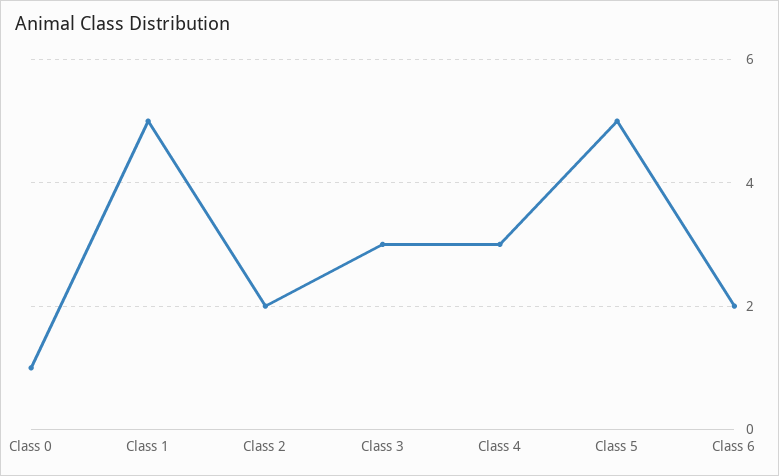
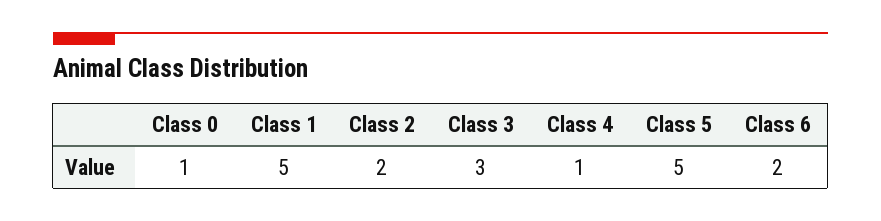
Class 4: 3 -> 1

